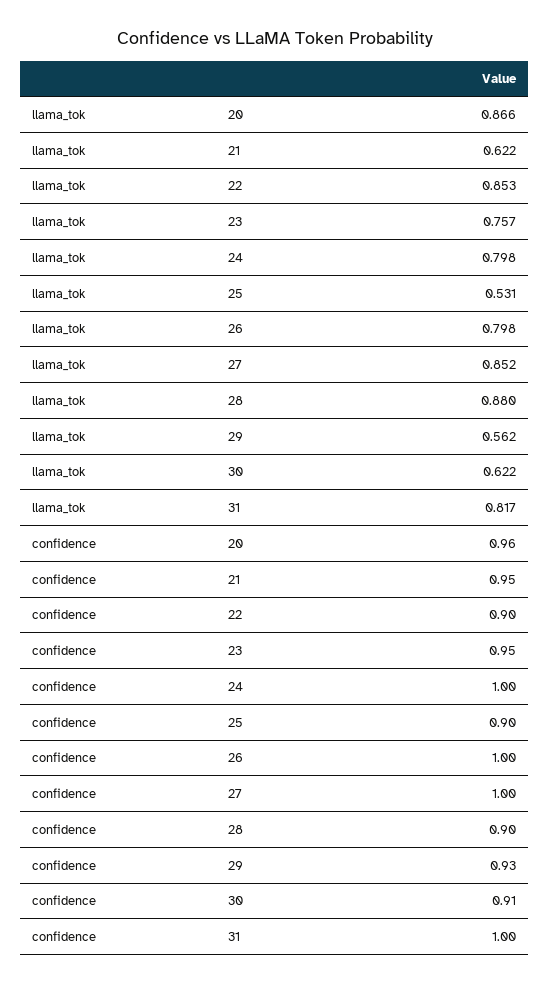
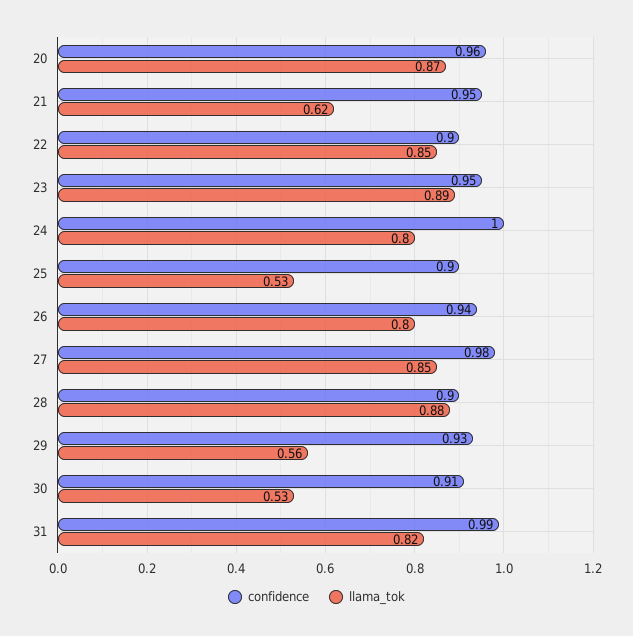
llama_tok, 23: 0.757 -> 0.89
llama_tok, 30: 0.622 -> 0.53
confidence, 26: 1 -> 0.94
confidence, 27: 1 -> 0.98
confidence, 31: 1 -> 0.99

